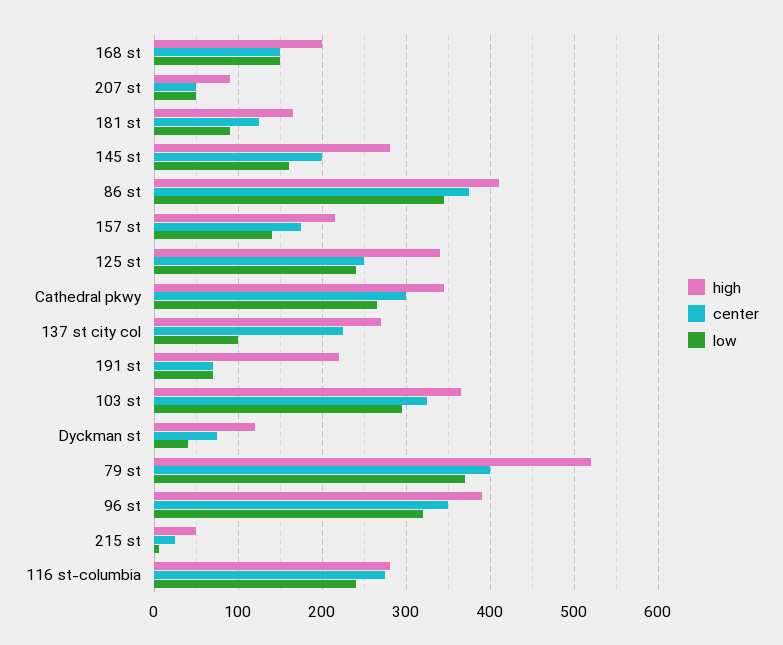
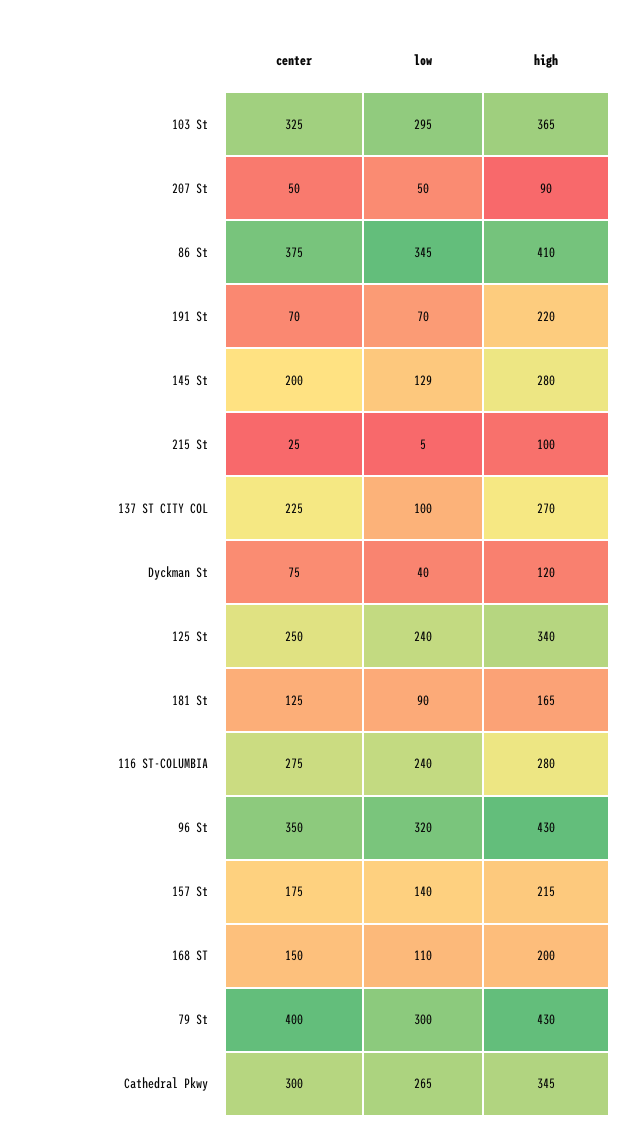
low, 168 st: 150 -> 110
low, 145 st: 160 -> 129
high, 79 st: 520 -> 430
low, 79 st: 370 -> 300
high, 96 st: 390 -> 430
high, 215 st: 50 -> 100

